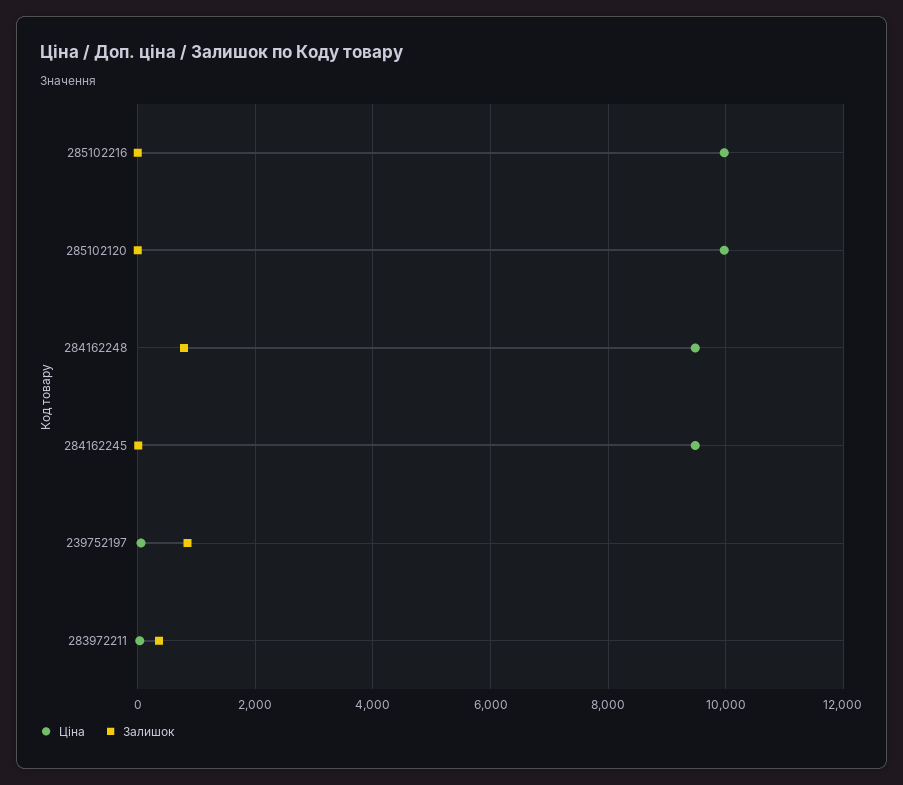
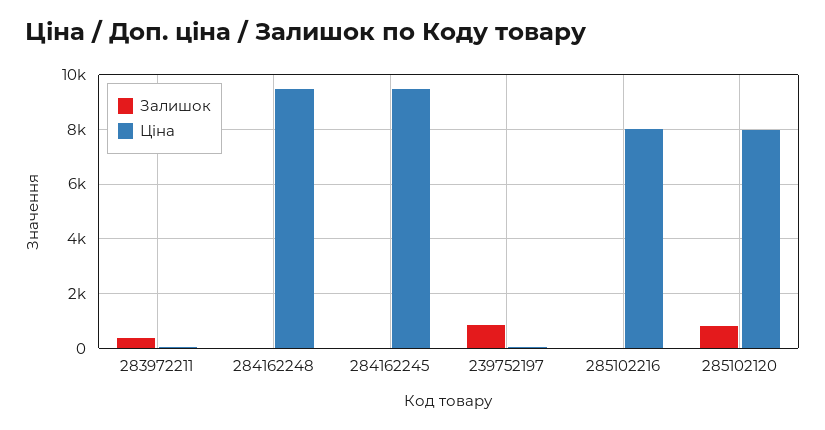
Ціна, 285102216: 10000 -> 8000
Ціна, 285102120: 10000 -> 8000
Залишок, 285102120: 0 -> 750
Залишок, 284162248: 800 -> 0

